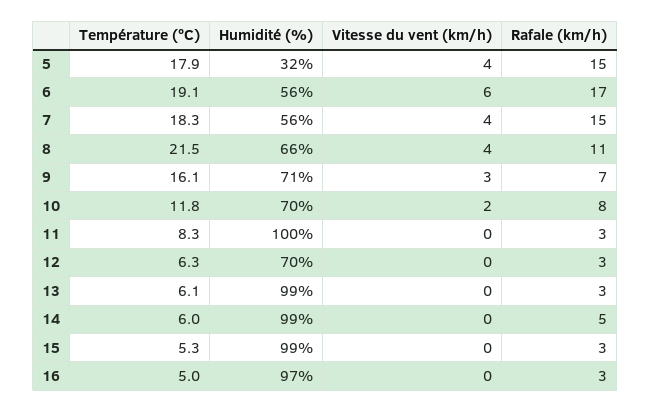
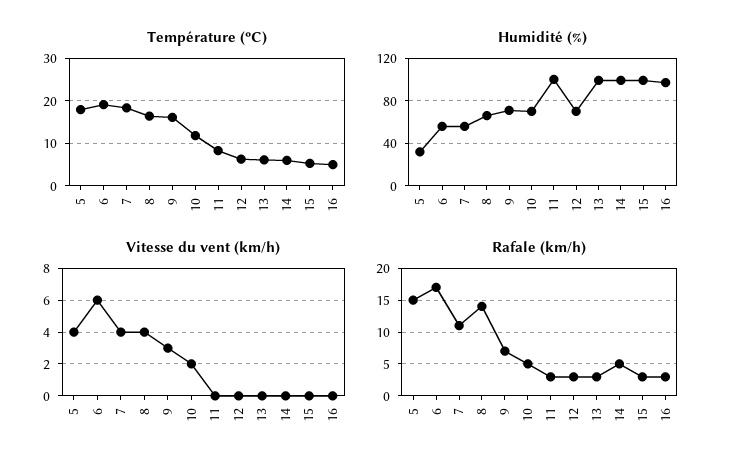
Rafale (km/h), 7: 15 -> 11
Température (ºC), 8: 21.5 -> 16
Rafale (km/h), 8: 11 -> 14
Rafale (km/h), 10: 8 -> 5

